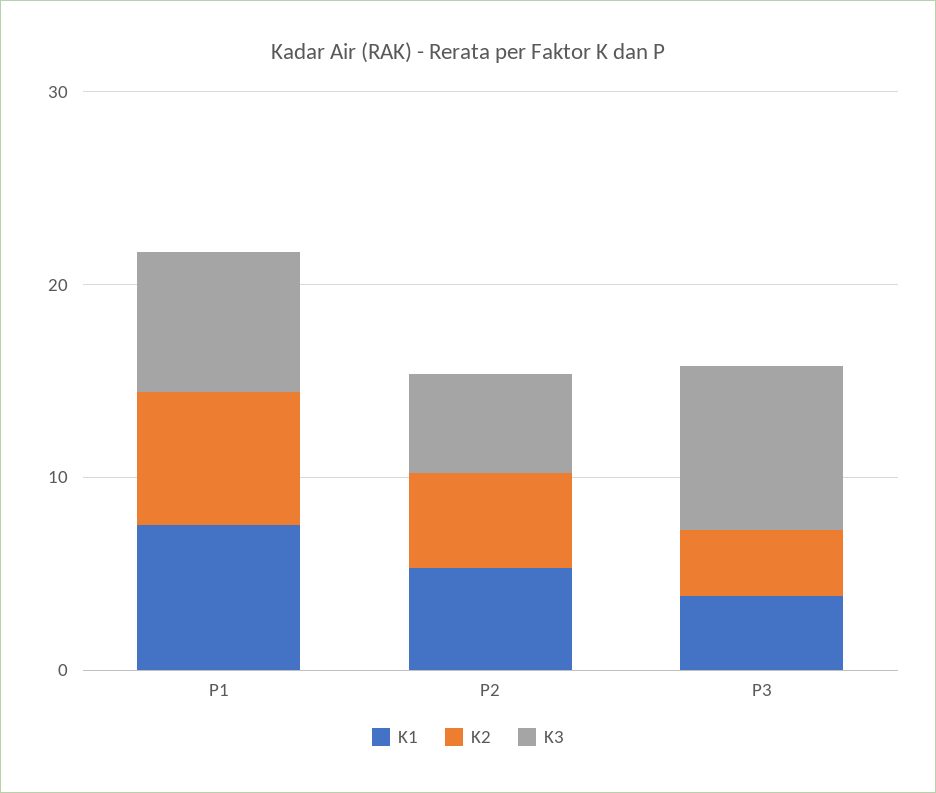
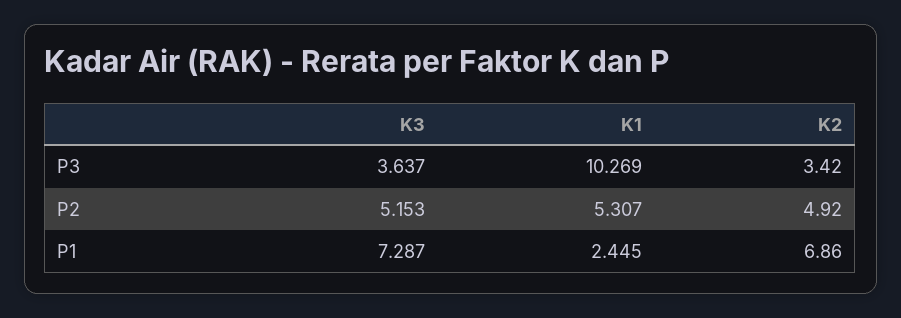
K1, P1: 8 -> 2.445
K1, P3: 4 -> 10.269
K3, P3: 8 -> 3.637

